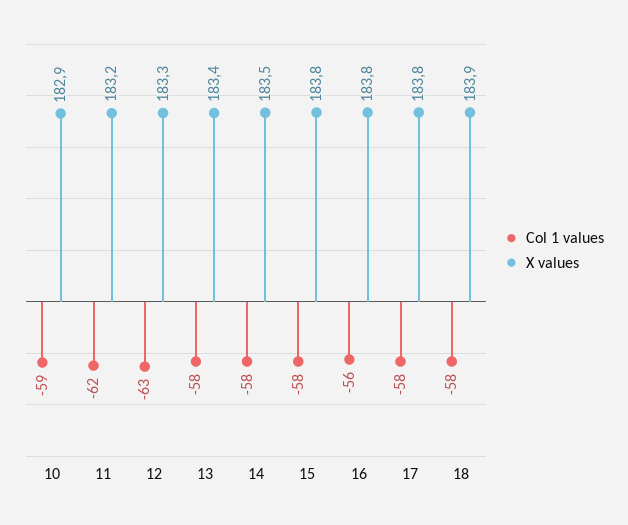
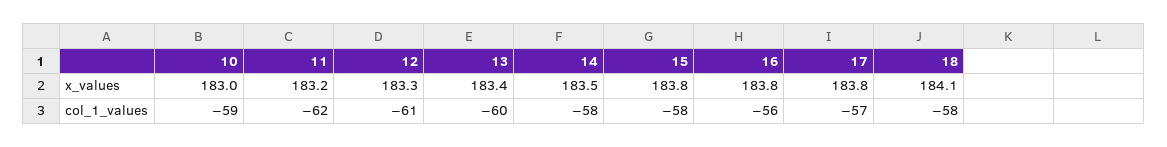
X values, 10: 182.9 -> 183
Col 1 values, 12: -63 -> -61
Col 1 values, 13: -58 -> -60
Col 1 values, 17: -58 -> -57
X values, 18: 183.9 -> 184.1

